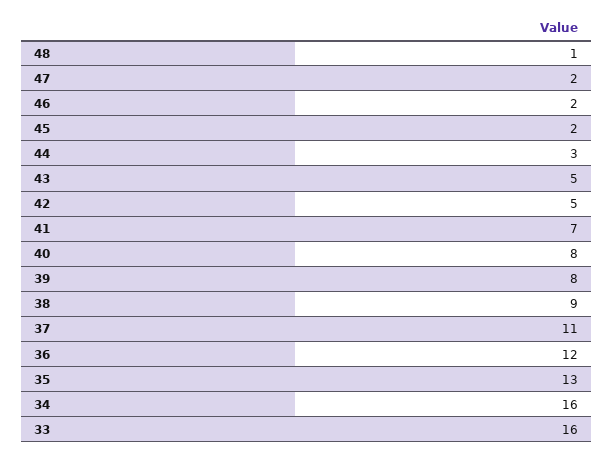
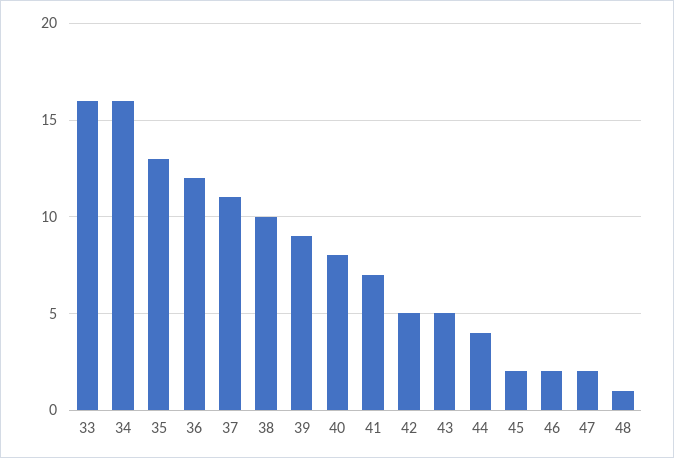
44: 3 -> 4
39: 8 -> 9
38: 9 -> 10

